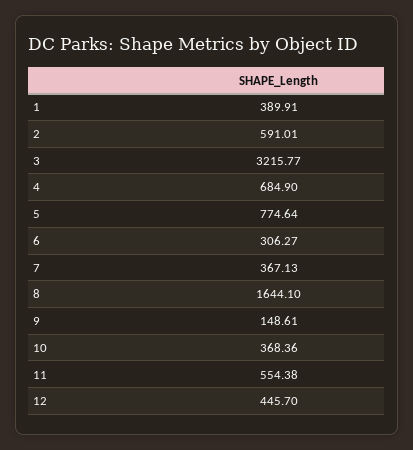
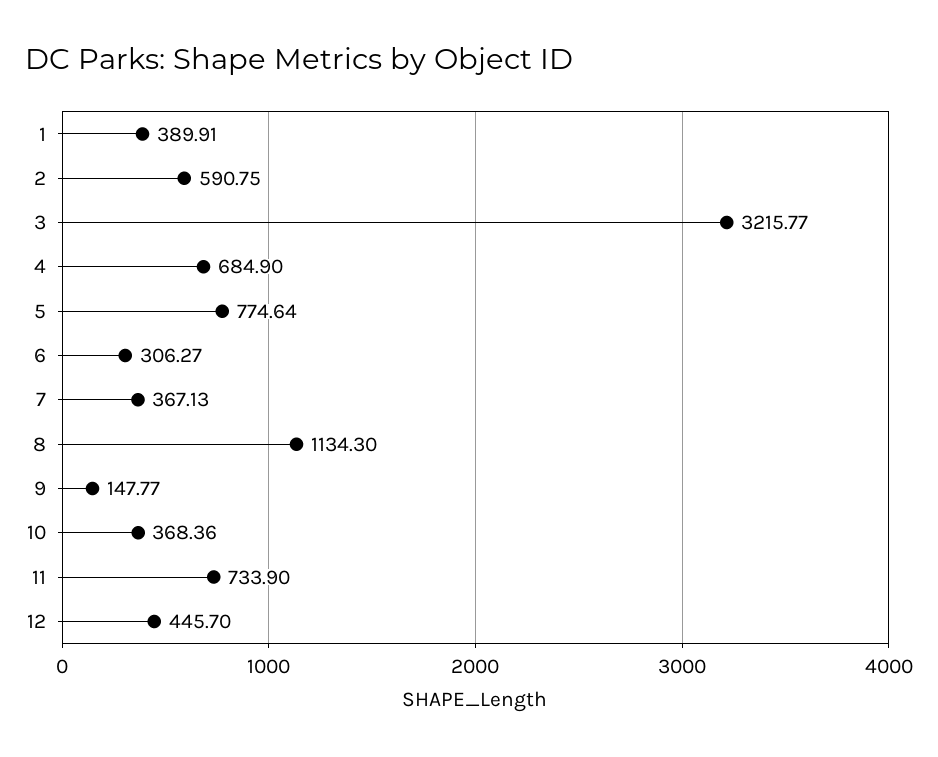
2: 591.01 -> 590.75
8: 1644.1 -> 1134.3
9: 148.61 -> 147.77
11: 554.38 -> 733.9

